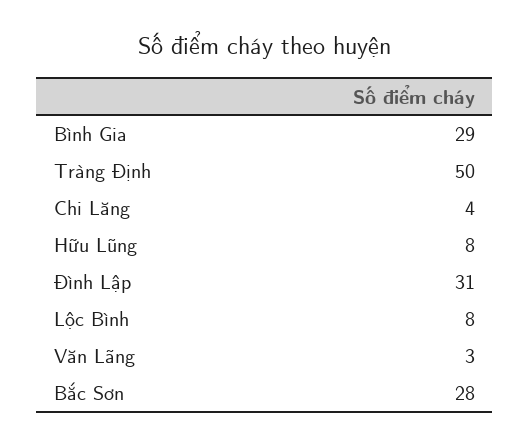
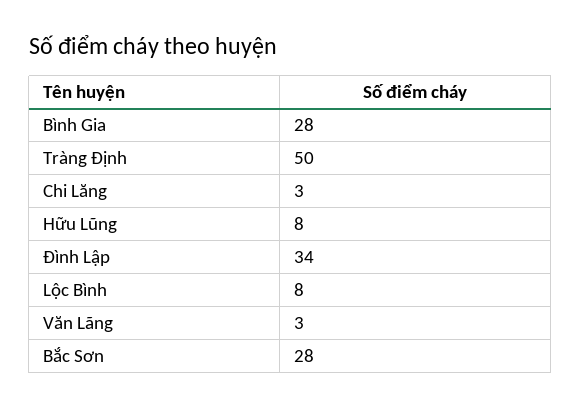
Bình Gia: 29 -> 28
Chi Lăng: 4 -> 3
Đình Lập: 31 -> 34

